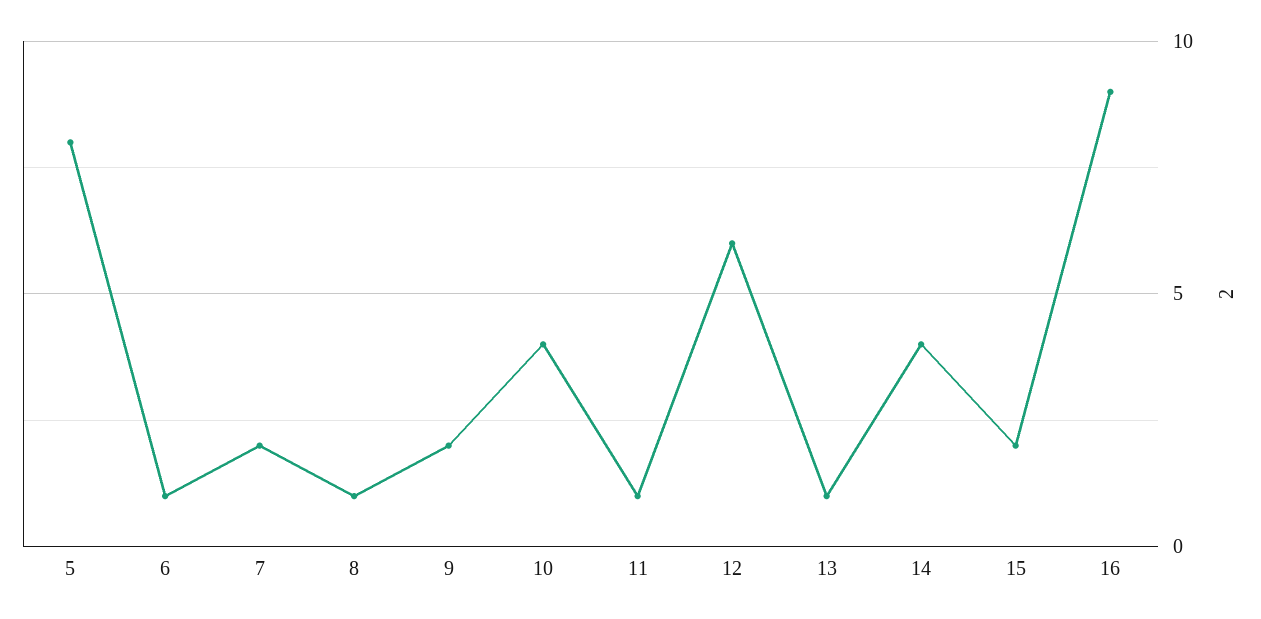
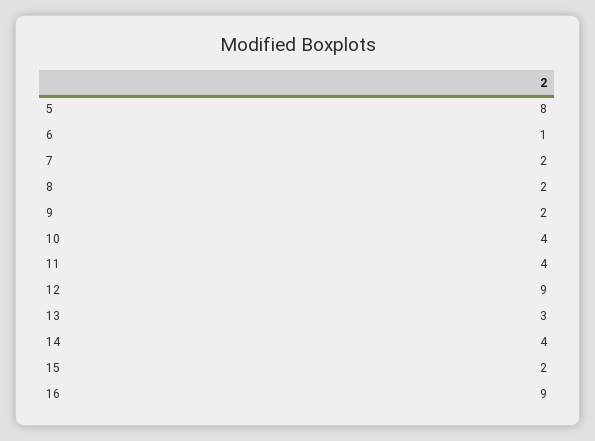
8: 1 -> 2
11: 1 -> 4
12: 6 -> 9
13: 1 -> 3

